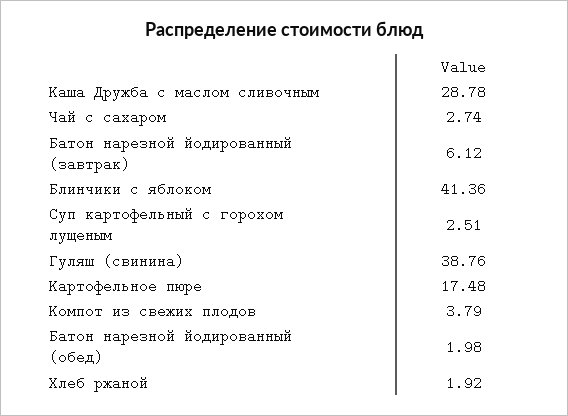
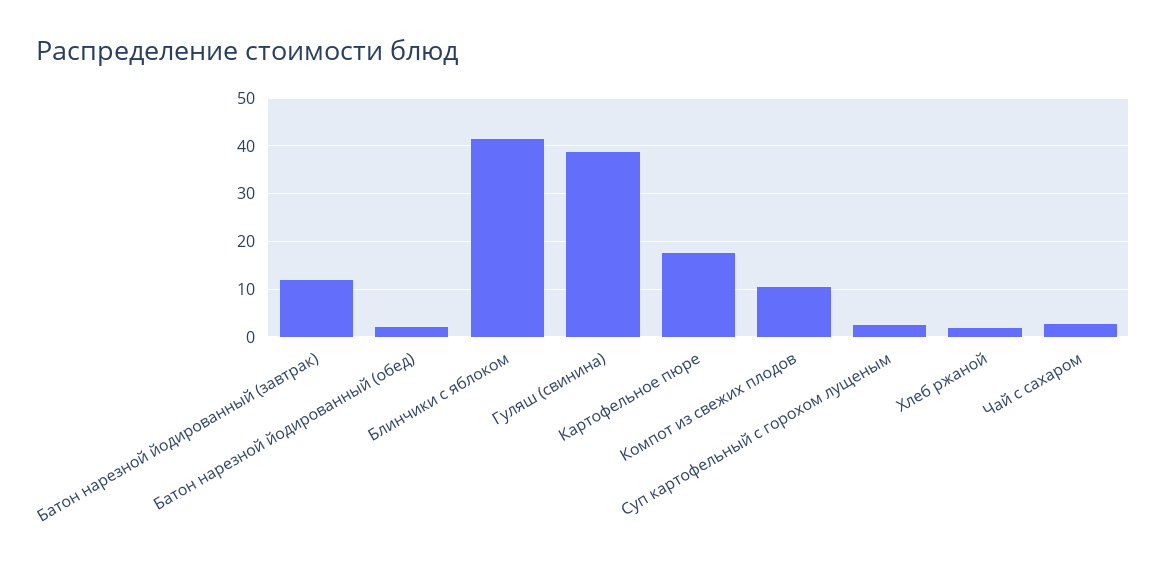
Каша Дружба с маслом сливочным: 28.78 -> none
Батон нарезной йодированный (завтрак): 6.12 -> 12
Компот из свежих плодов: 3.79 -> 10

